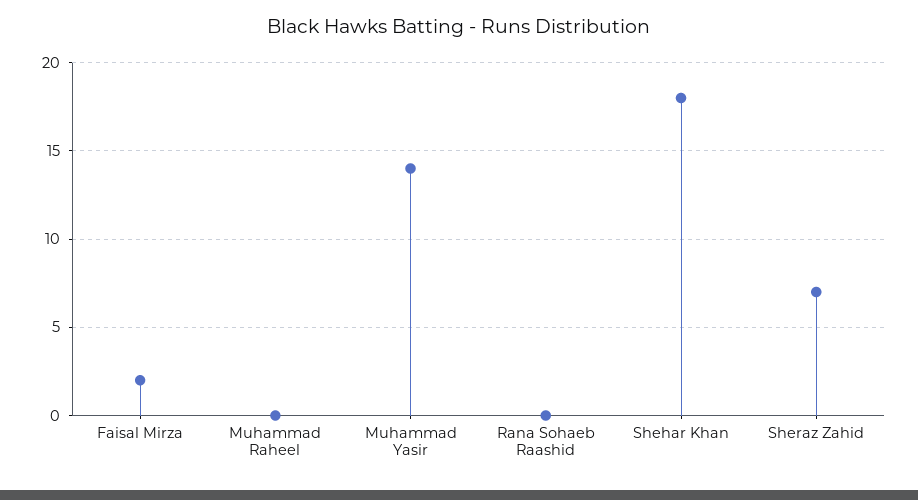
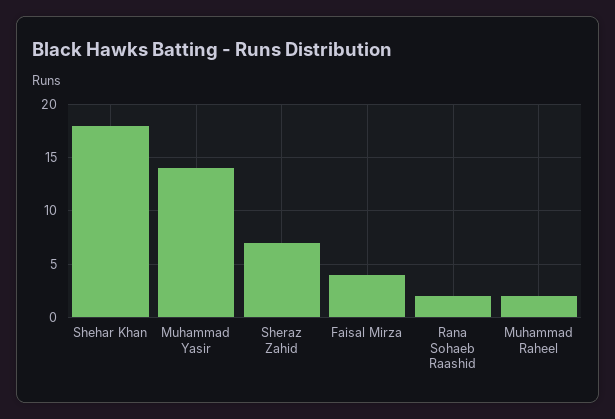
Faisal Mirza: 2 -> 4
Muhammad Raheel: 0 -> 2
Rana Sohaeb Raashid: 0 -> 2

